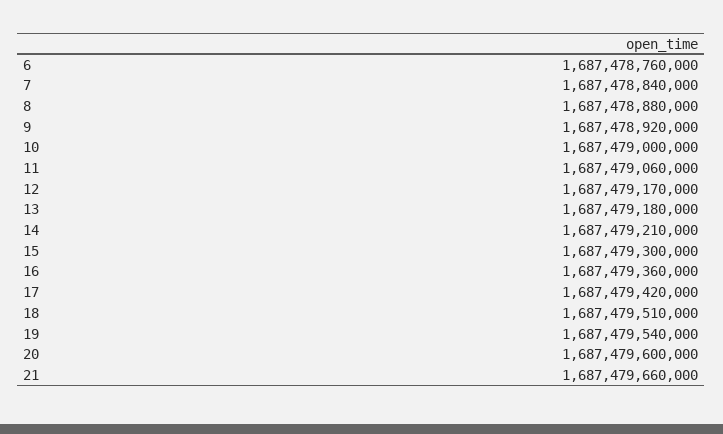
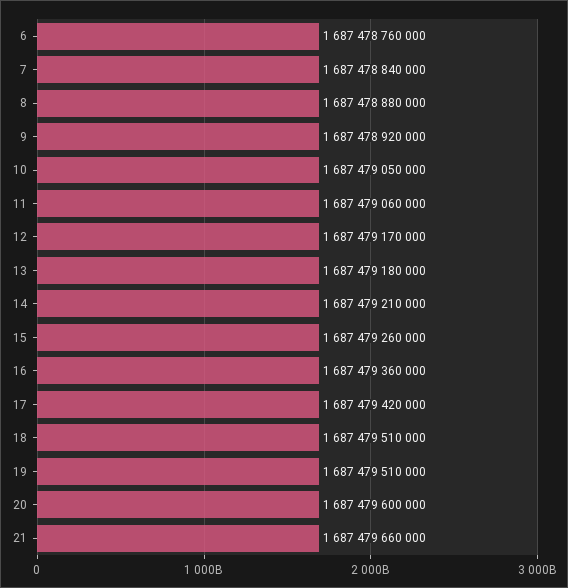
10: 1687479000000 -> 1687479050000
15: 1687479300000 -> 1687479260000
19: 1687479540000 -> 1687479510000

